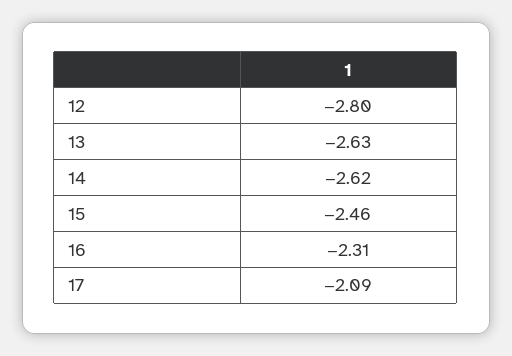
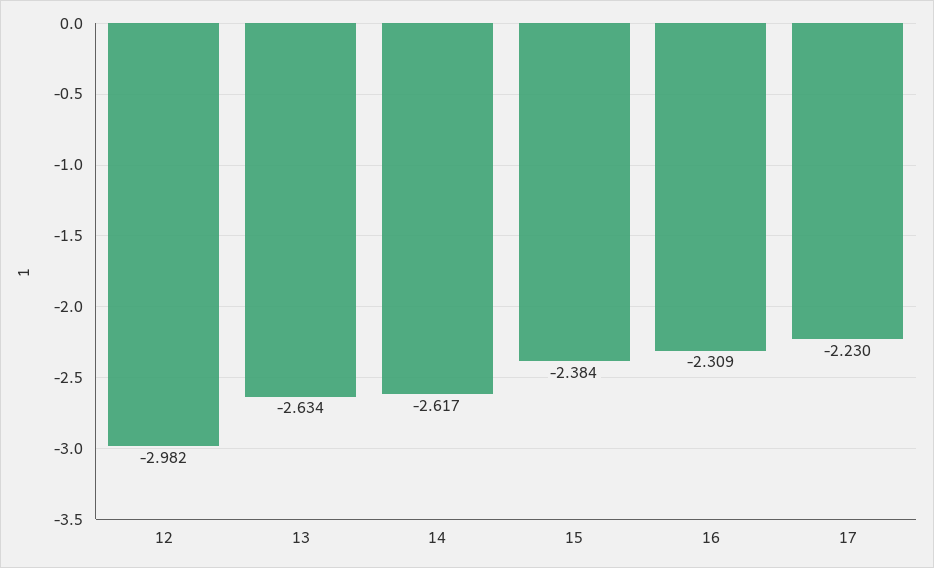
12: -2.8 -> -2.982
15: -2.46 -> -2.384
17: -2.09 -> -2.23

